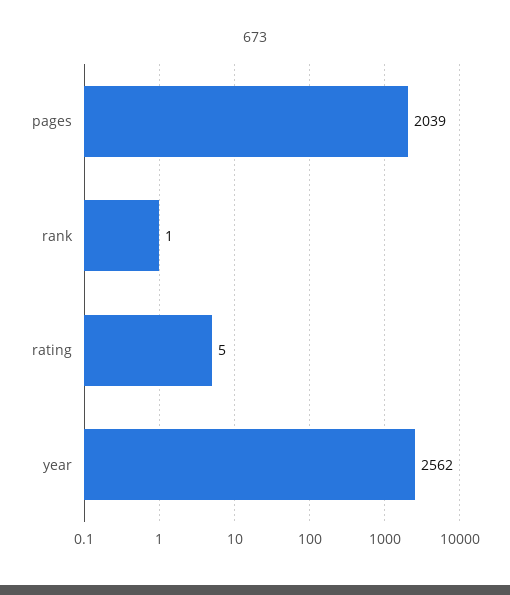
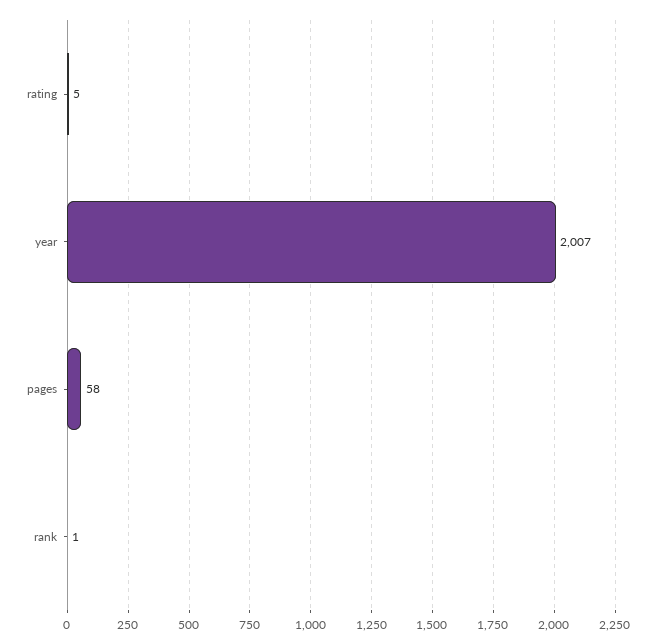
pages: 2039 -> 58
year: 2562 -> 2007

